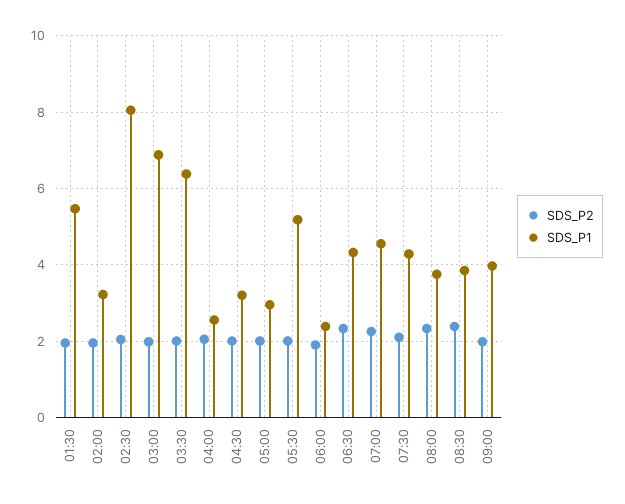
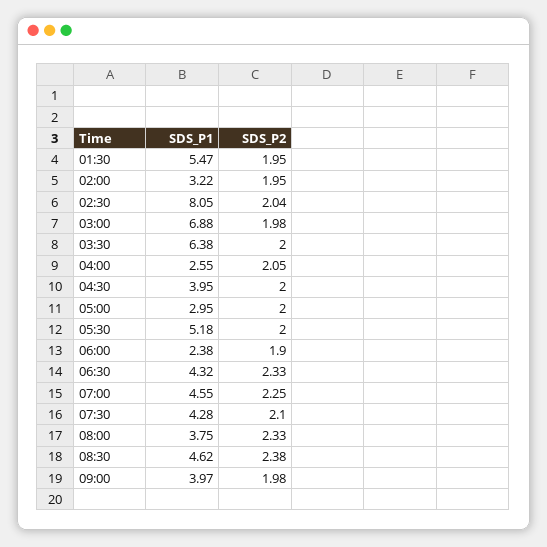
SDS_P1, 04:30: 3.2 -> 3.95
SDS_P1, 08:30: 3.8 -> 4.62

